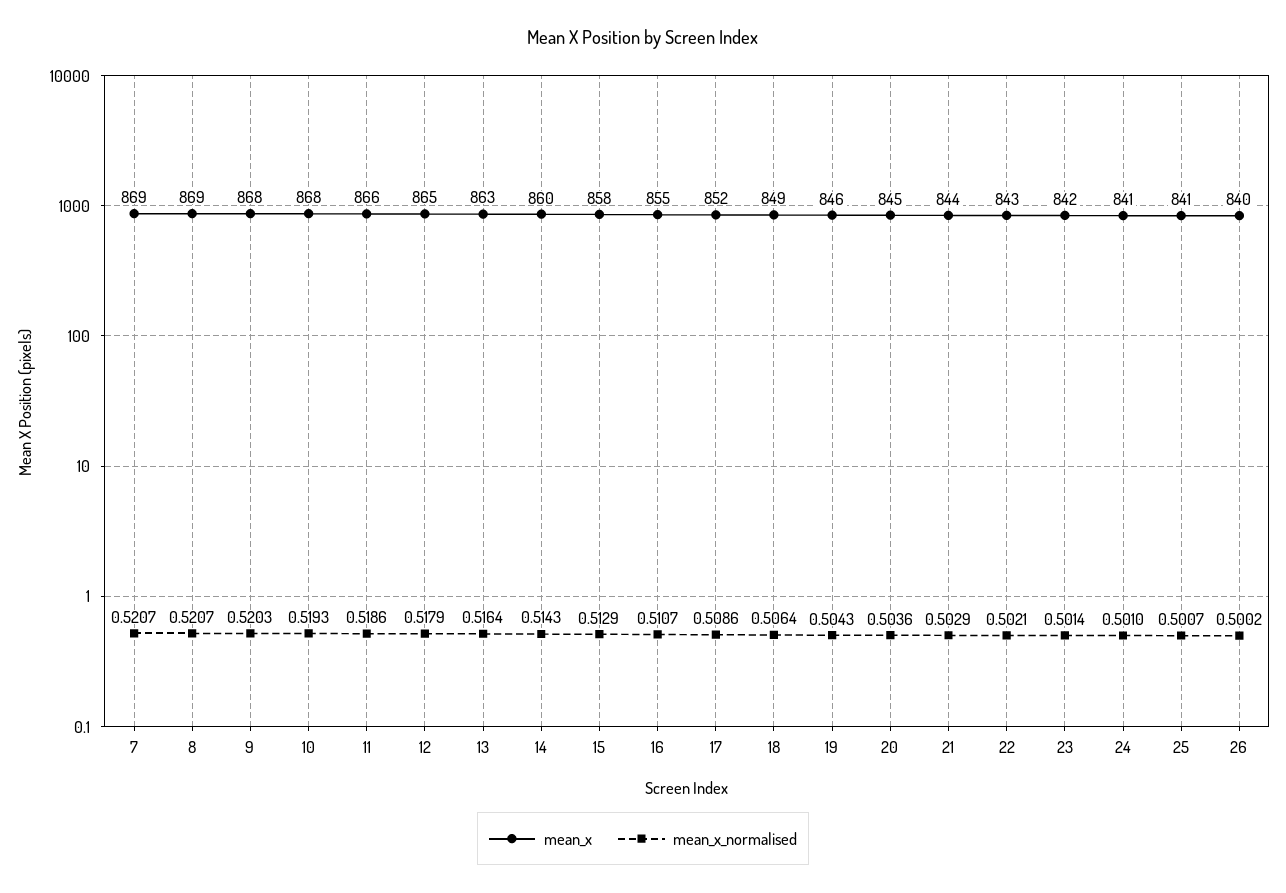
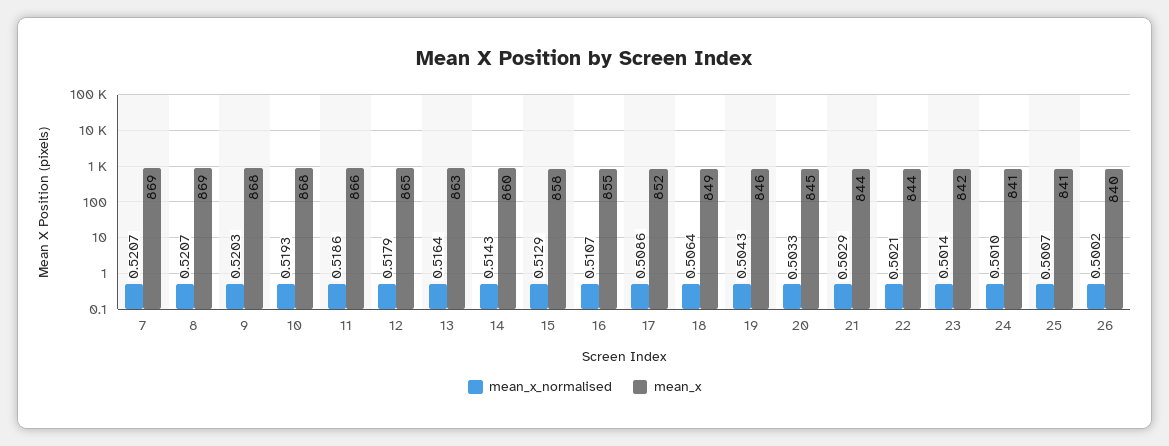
mean_x_normalised, 20: 0.5036 -> 0.5033
mean_x, 22: 843 -> 844

